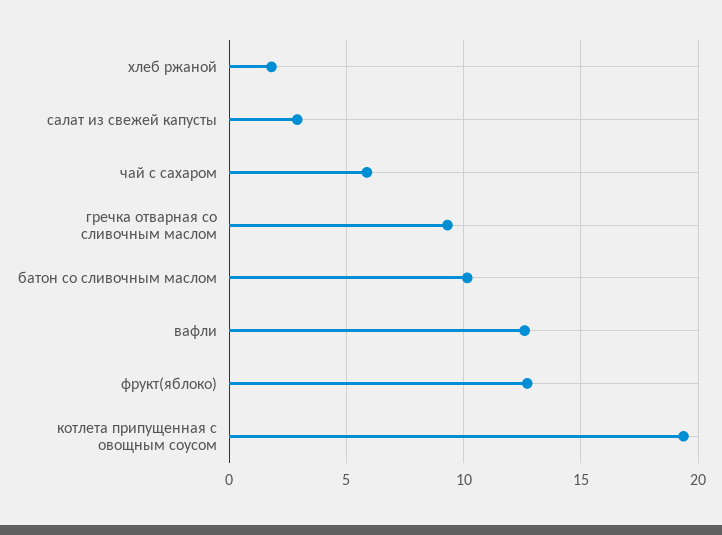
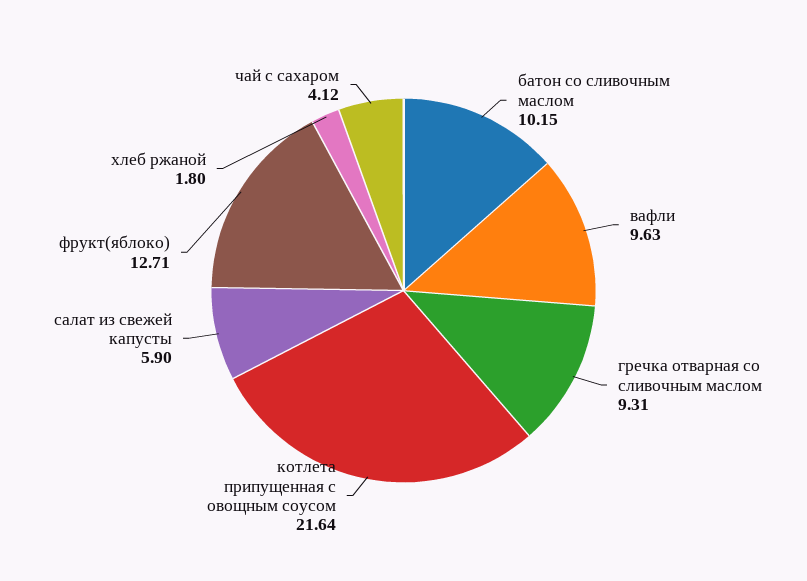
салат из свежей капусты: 3 -> 5.9
чай с сахаром: 6 -> 4.12
вафли: 12.5 -> 9.63
котлета припущенная с овощным соусом: 19.5 -> 21.64

